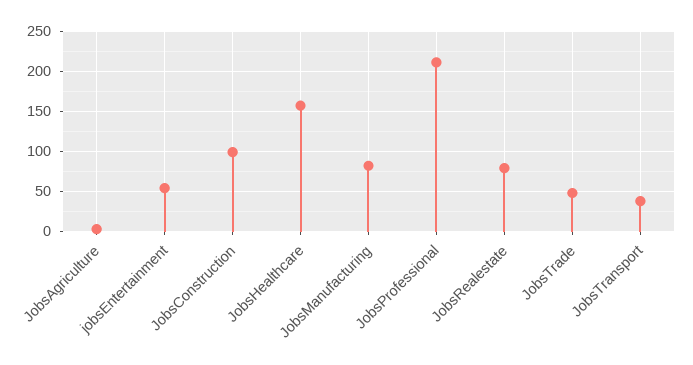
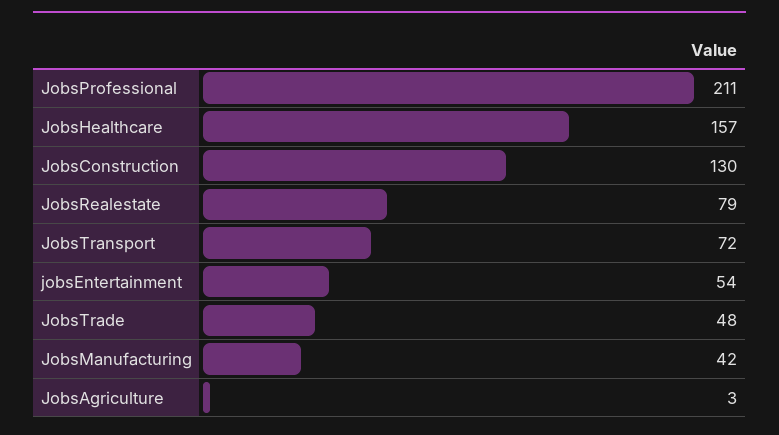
JobsConstruction: 100 -> 130
JobsManufacturing: 80 -> 42
JobsTransport: 40 -> 72

